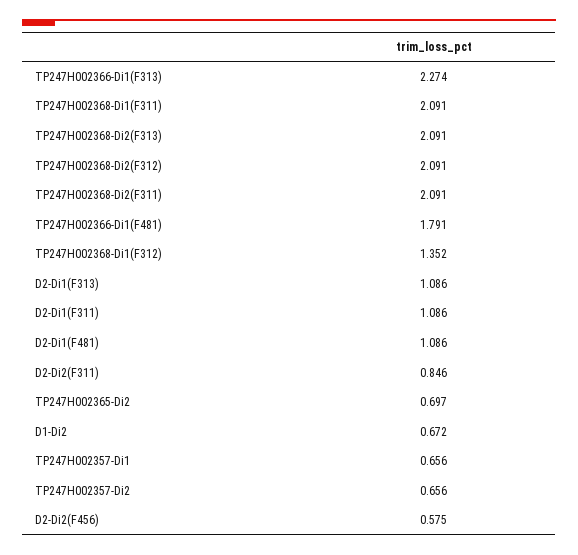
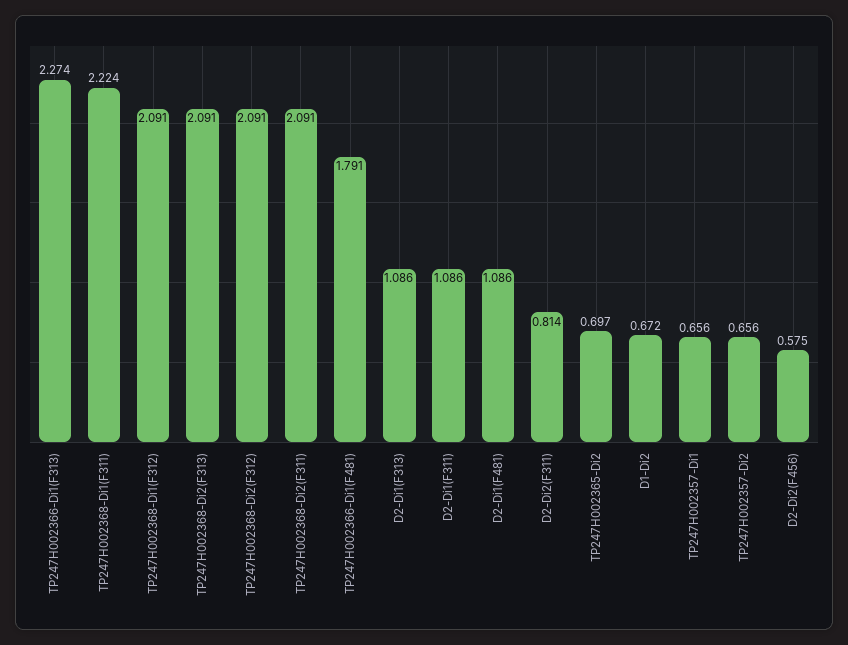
TP247H002368-Di1(F311): 2.091 -> 2.224
TP247H002368-Di1(F312): 1.352 -> 2.091
D2-Di2(F311): 0.846 -> 0.814

